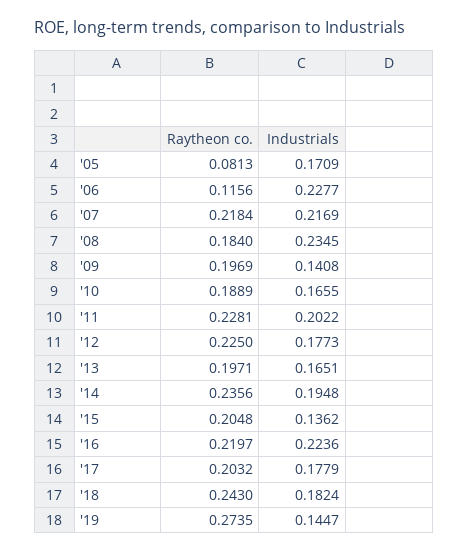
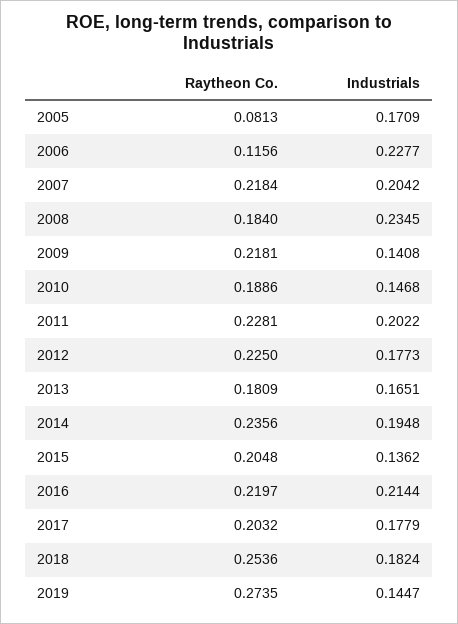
Industrials, '07: 0.2169 -> 0.2042
Raytheon co., '09: 0.1969 -> 0.2181
Raytheon co., '10: 0.1889 -> 0.1886
Industrials, '10: 0.1655 -> 0.1468
Raytheon co., '13: 0.1971 -> 0.1809
Industrials, '16: 0.2236 -> 0.2144
Raytheon co., '18: 0.243 -> 0.2536

